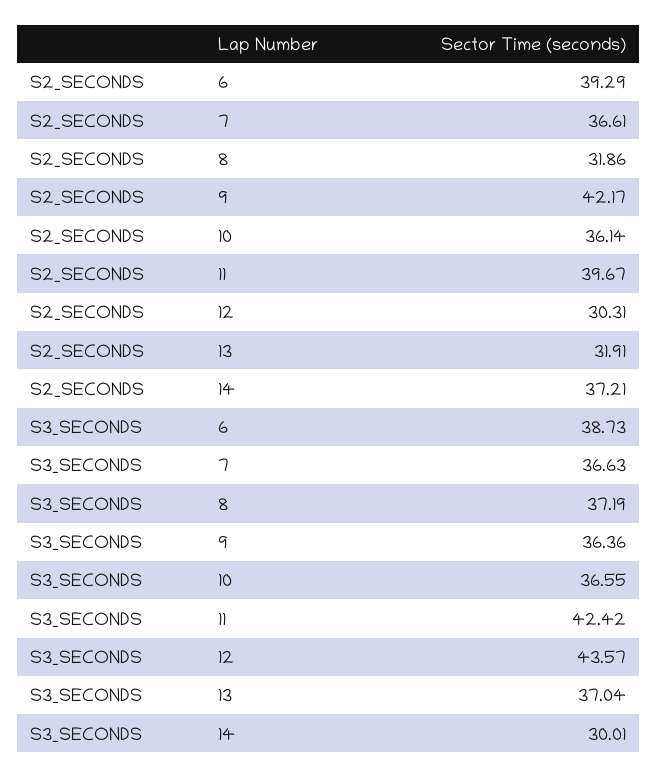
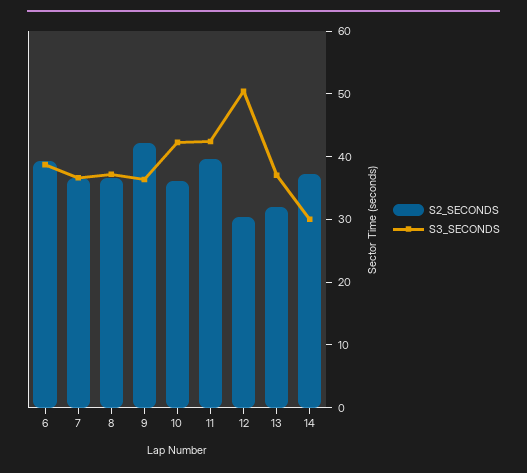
S2_SECONDS, 8: 31.86 -> 36
S3_SECONDS, 10: 36.55 -> 42
S3_SECONDS, 12: 43.57 -> 50

